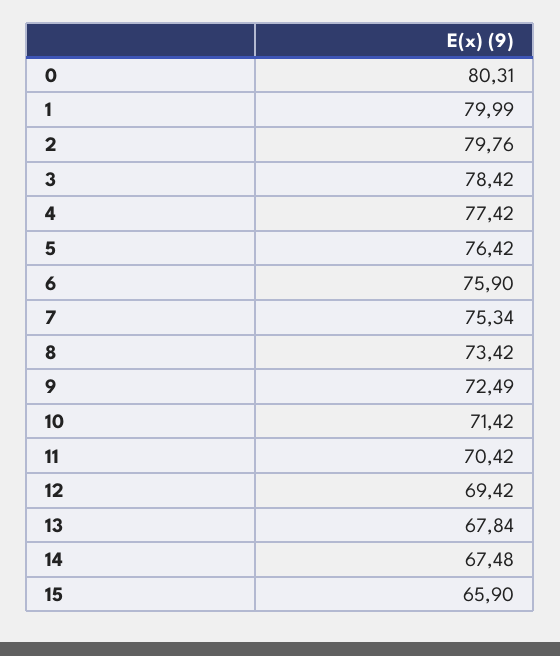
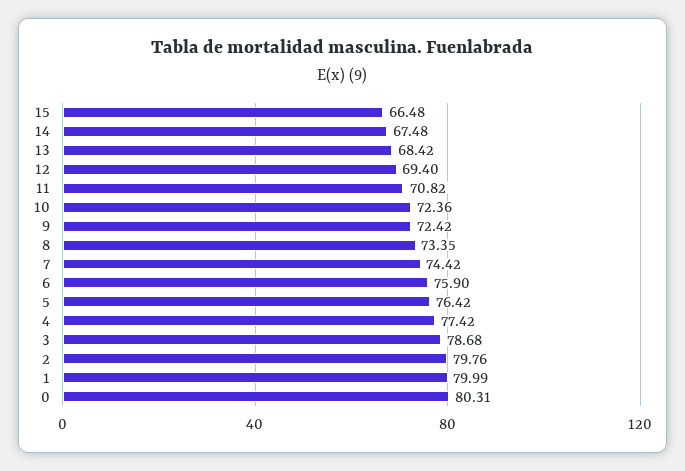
3: 78.42 -> 78.68
7: 75.34 -> 74.42
8: 73.42 -> 73.35
9: 72.49 -> 72.42
10: 71.42 -> 72.36
11: 70.42 -> 70.82
12: 69.42 -> 69.4
13: 67.84 -> 68.42
15: 65.9 -> 66.48

